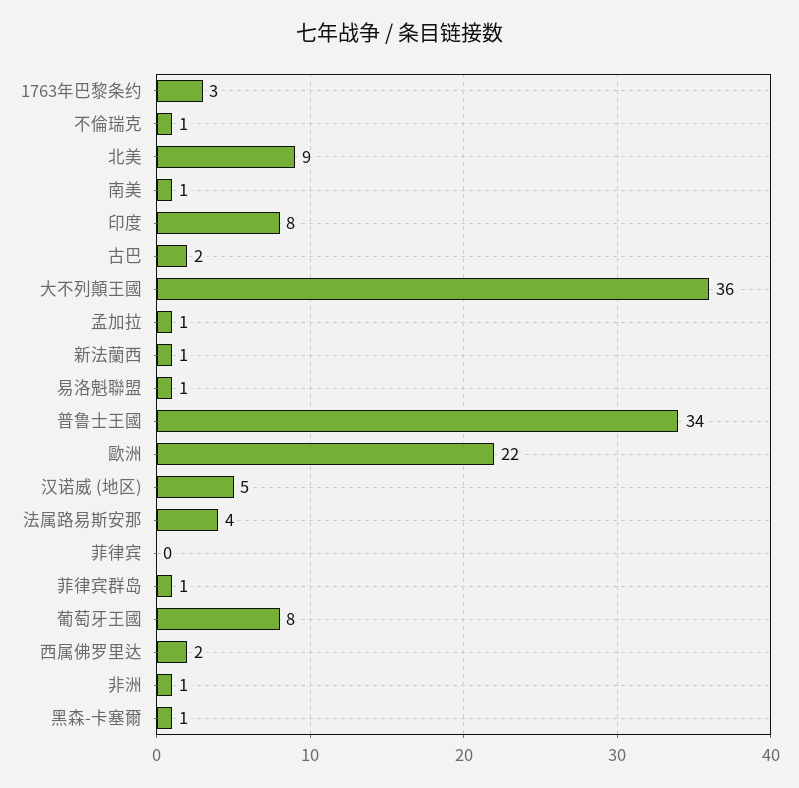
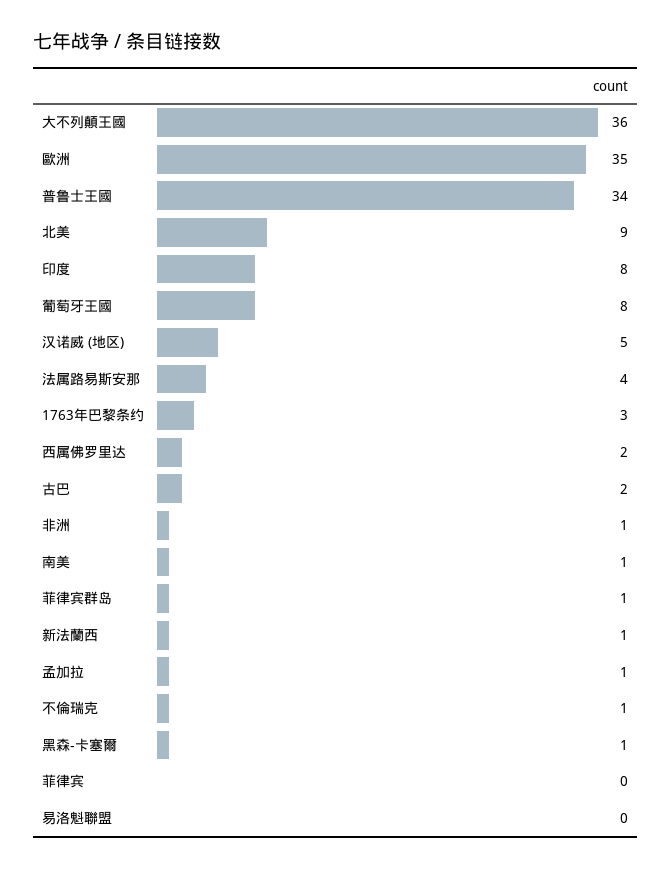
易洛魁聯盟: 1 -> 0
歐洲: 22 -> 35

